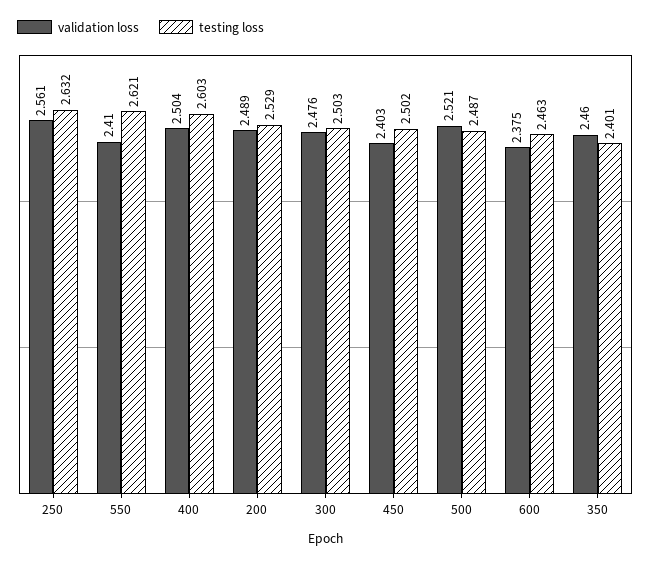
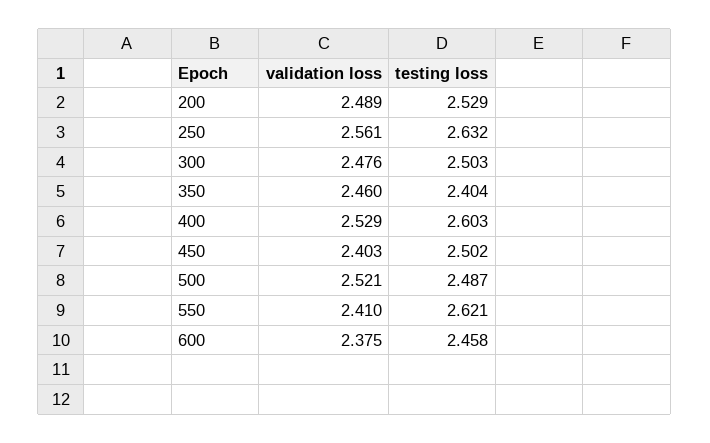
validation loss, 400: 2.504 -> 2.529
testing loss, 600: 2.463 -> 2.458
testing loss, 350: 2.401 -> 2.404

